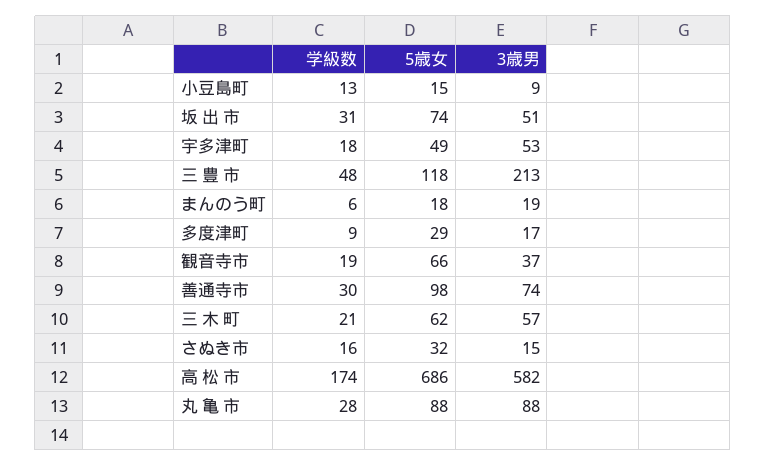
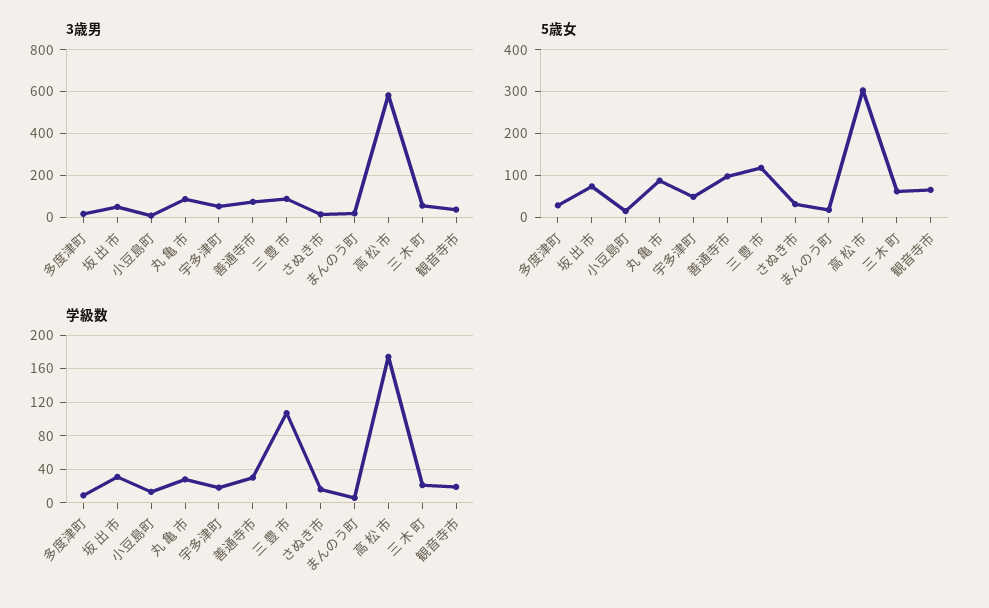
学級数, 三 豊 市: 48 -> 110
3歳男, 三 豊 市: 213 -> 100
5歳女, 高 松 市: 686 -> 300

